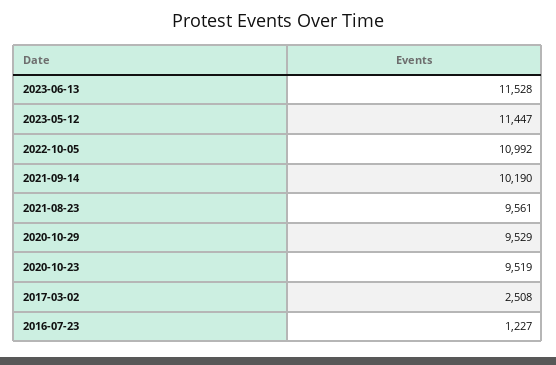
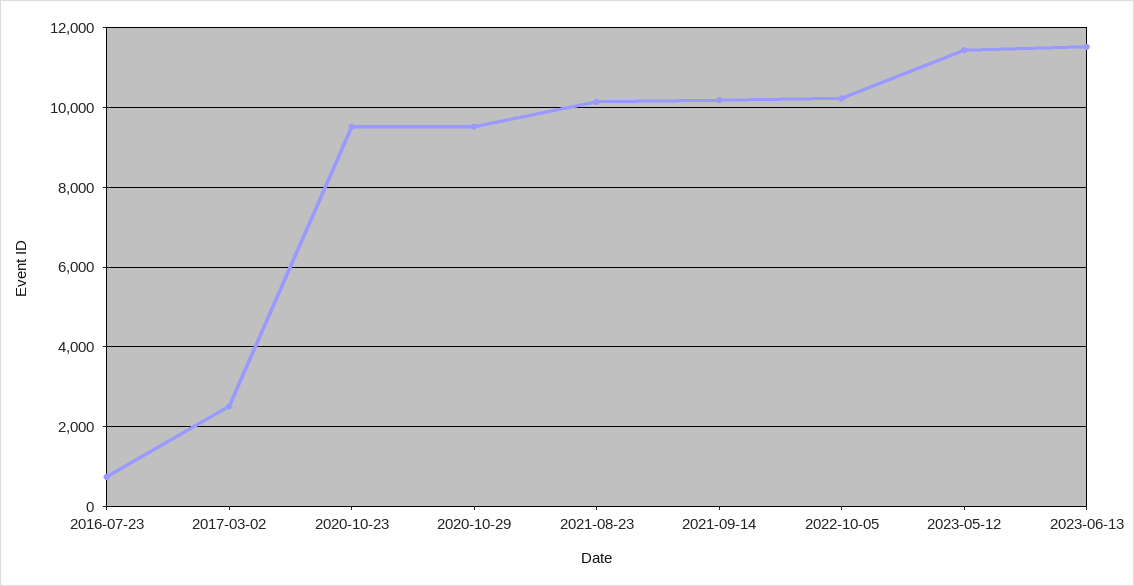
2022-10-05: 10992 -> 10200
2021-08-23: 9561 -> 10200
2016-07-23: 1227 -> 800

